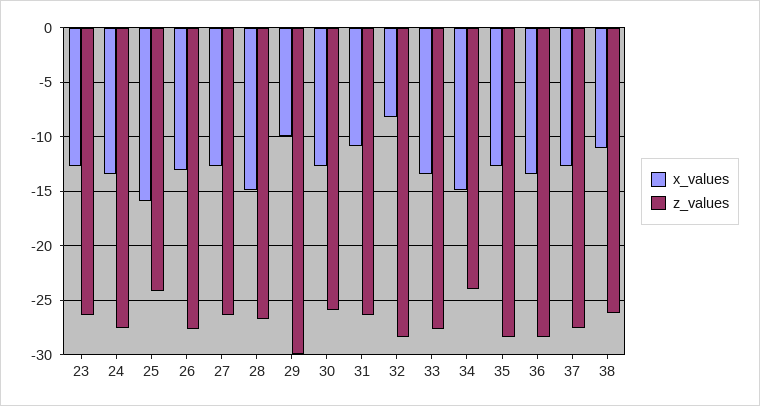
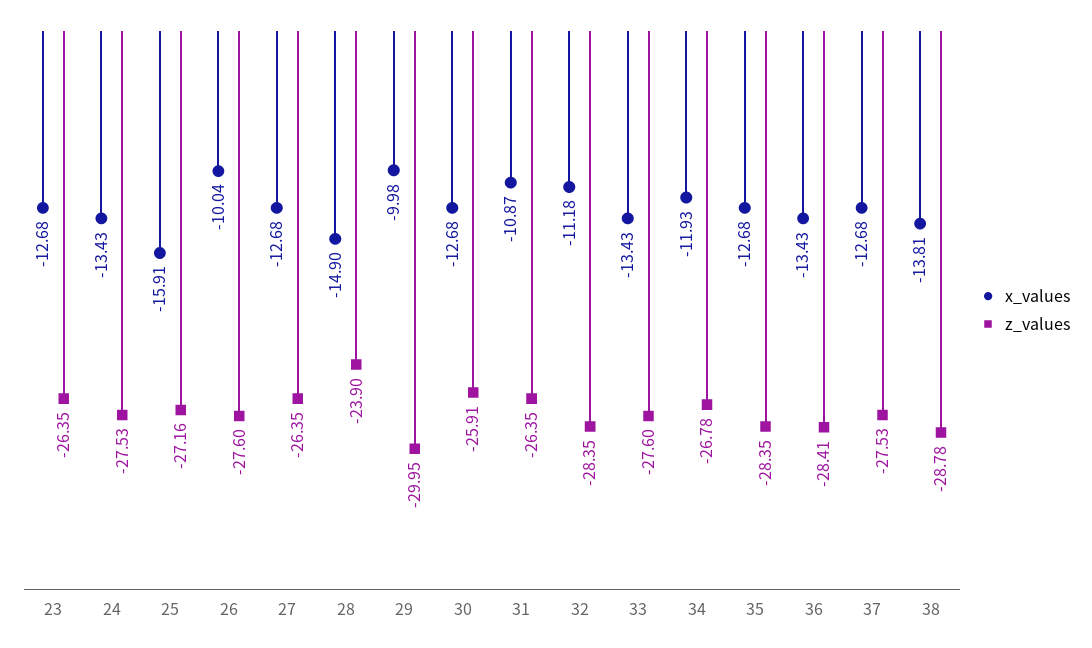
z_values, 25: -24 -> -27.16
x_values, 26: -13 -> -10.04
z_values, 28: -27 -> -23.9
x_values, 32: -8 -> -11.18
x_values, 34: -15 -> -11.93
z_values, 34: -24 -> -26.78
x_values, 38: -11 -> -13.81
z_values, 38: -26 -> -28.78

